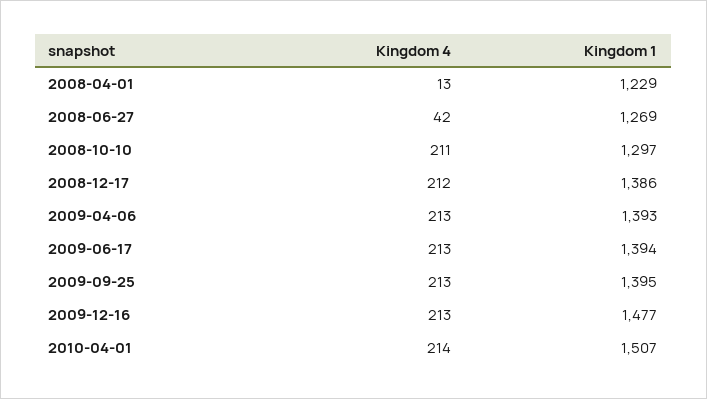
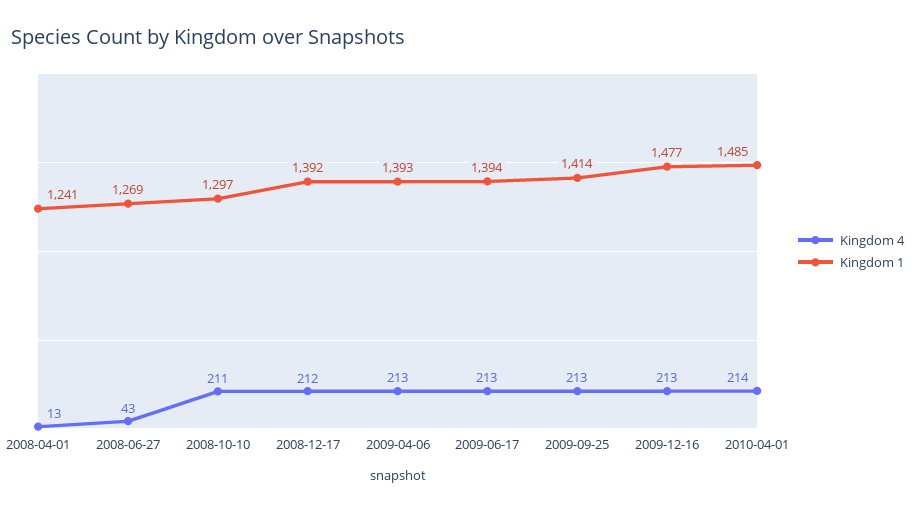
Kingdom 1, 2008-04-01: 1229 -> 1241
Kingdom 4, 2008-06-27: 42 -> 43
Kingdom 1, 2008-12-17: 1386 -> 1392
Kingdom 1, 2009-09-25: 1395 -> 1414
Kingdom 1, 2010-04-01: 1507 -> 1485

